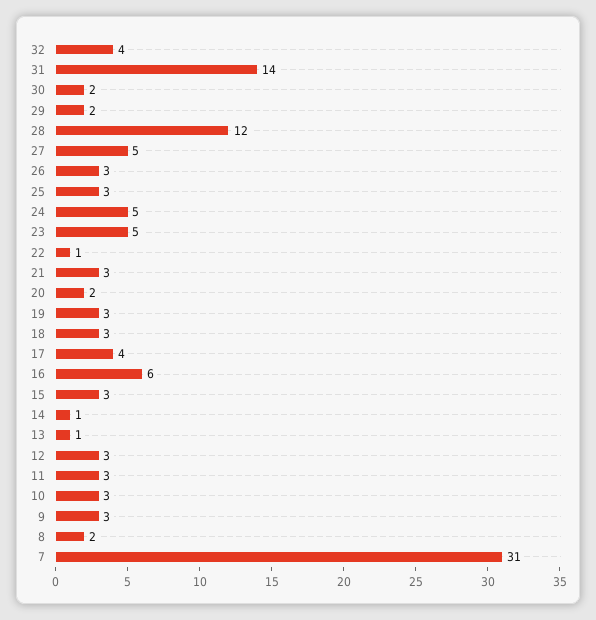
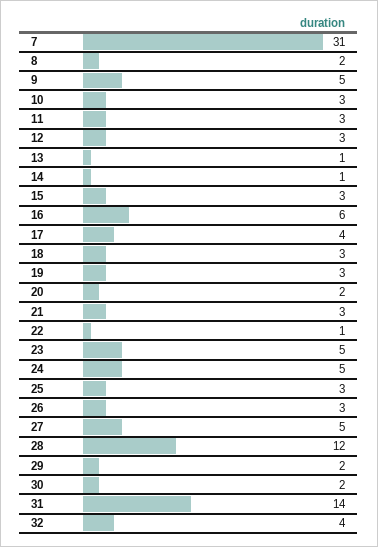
9: 3 -> 5

